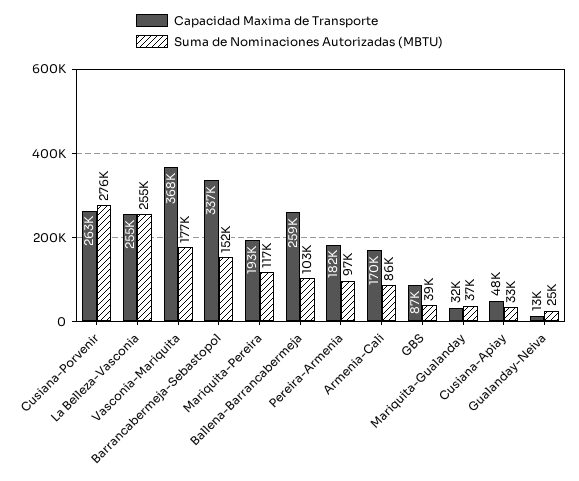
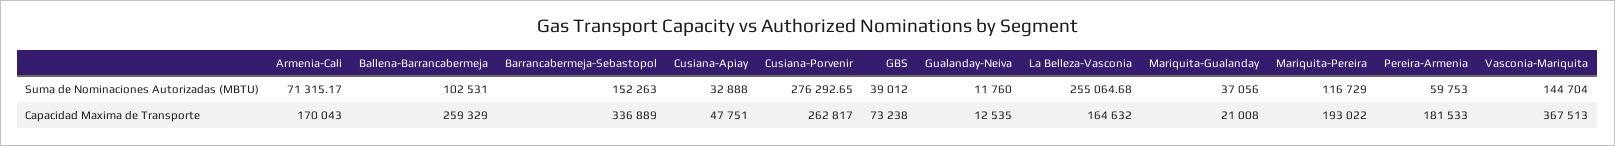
Capacidad Maxima de Transporte, La Belleza-Vasconia: 255000 -> 164632
Suma de Nominaciones Autorizadas (MBTU), Vasconia-Mariquita: 177000 -> 144704
Suma de Nominaciones Autorizadas (MBTU), Pereira-Armenia: 97000 -> 59753
Suma de Nominaciones Autorizadas (MBTU), Armenia-Cali: 86000 -> 71315.17
Capacidad Maxima de Transporte, GBS: 87000 -> 73238
Capacidad Maxima de Transporte, Mariquita-Gualanday: 32000 -> 21008
Suma de Nominaciones Autorizadas (MBTU), Gualanday-Neiva: 25000 -> 11760

